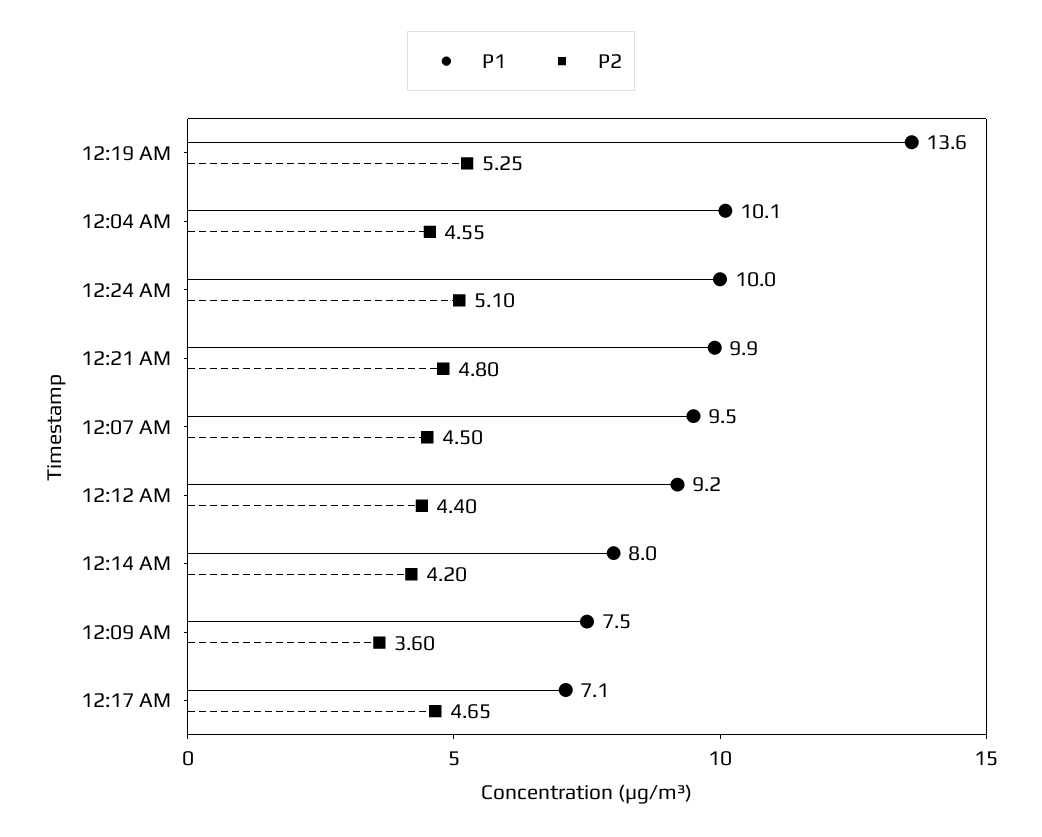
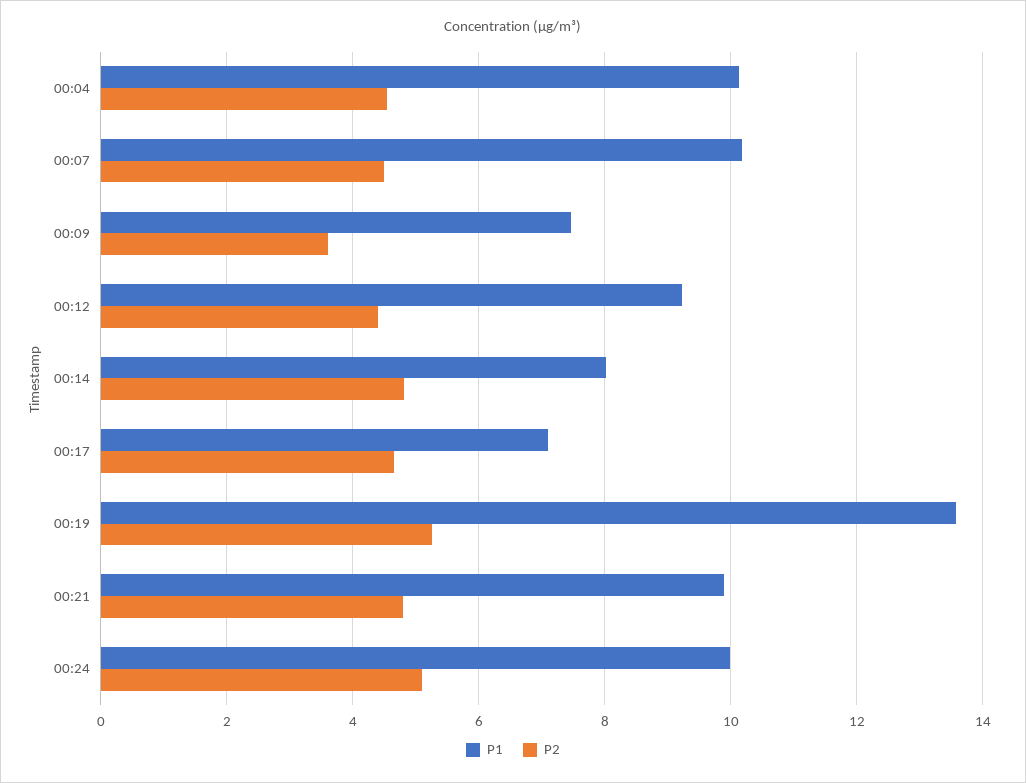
P1, 12:07 AM: 9.5 -> 10.2
P2, 12:14 AM: 4.2 -> 4.8

